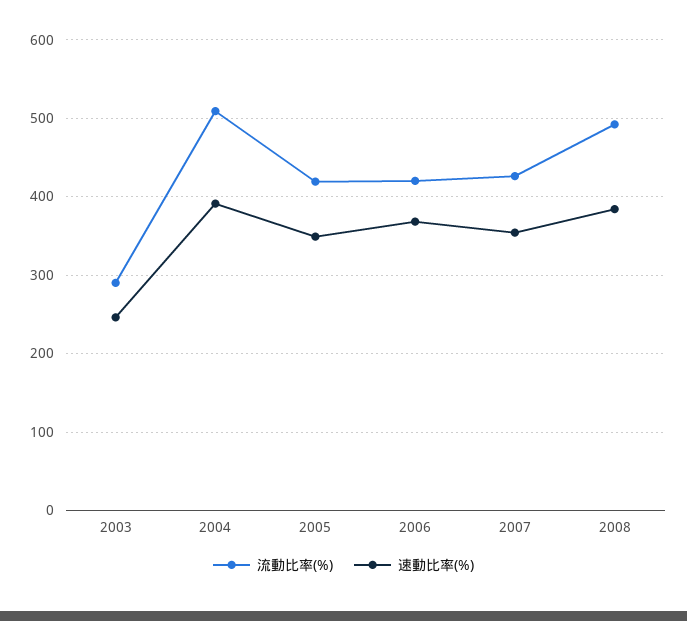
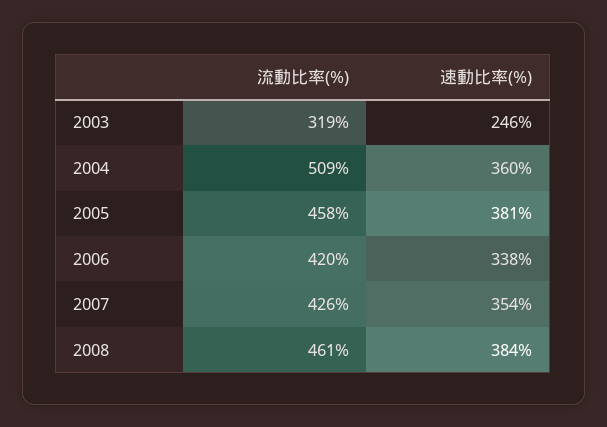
流動比率(%), 2003: 290 -> 319
速動比率(%), 2004: 390 -> 360
流動比率(%), 2005: 420 -> 458
速動比率(%), 2005: 350 -> 381
速動比率(%), 2006: 370 -> 338
流動比率(%), 2008: 490 -> 461

